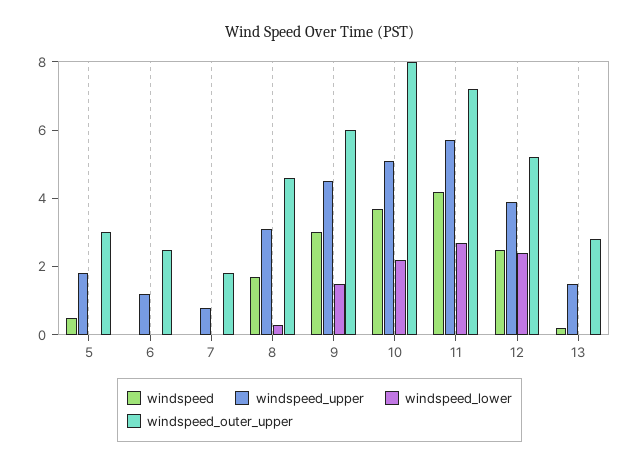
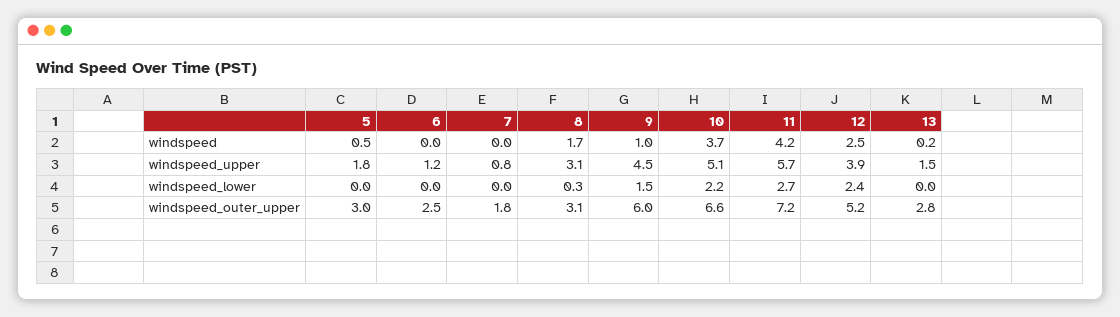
windspeed_outer_upper, 8: 4.5 -> 3.1
windspeed, 9: 3 -> 1
windspeed_outer_upper, 10: 8 -> 6.6

